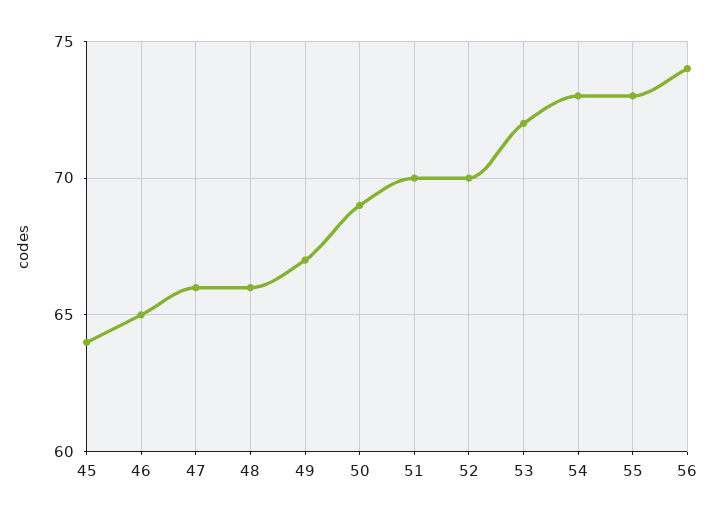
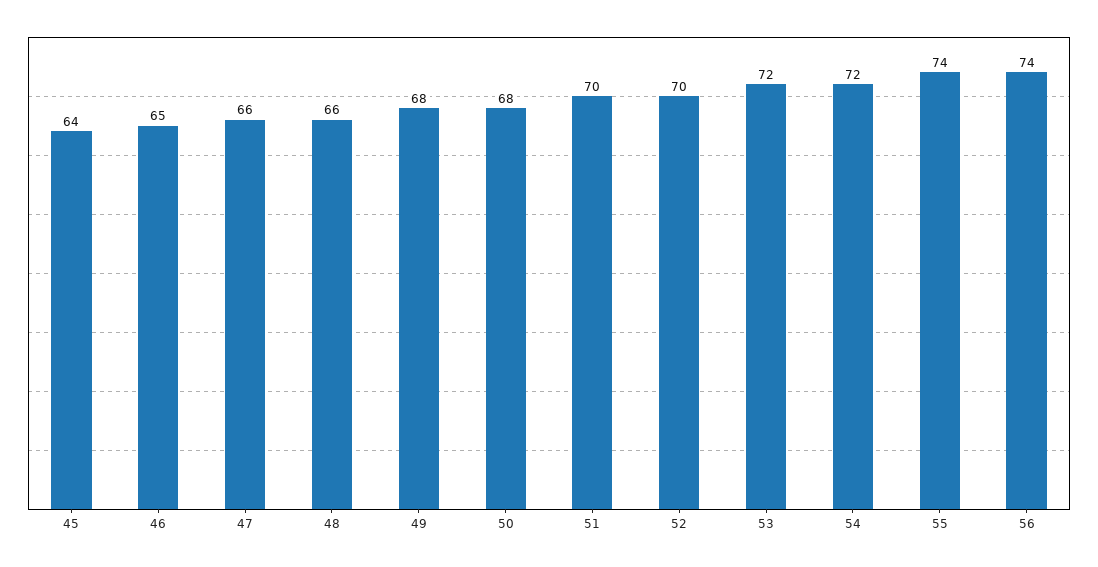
49: 67 -> 68
50: 69 -> 68
54: 73 -> 72
55: 73 -> 74

